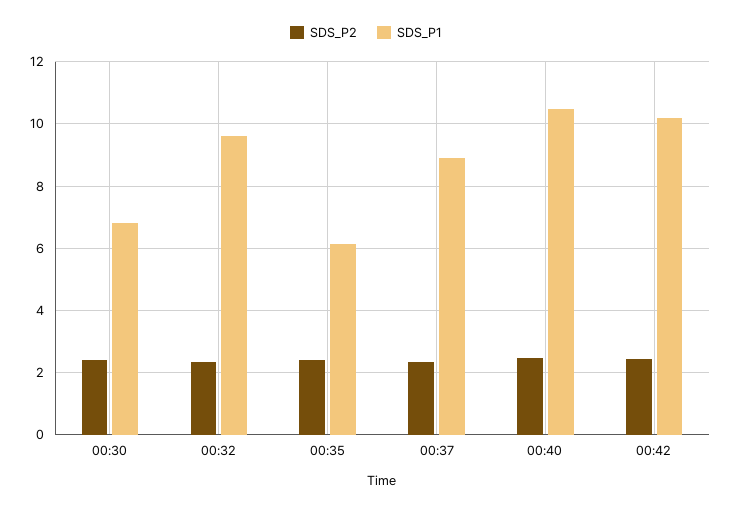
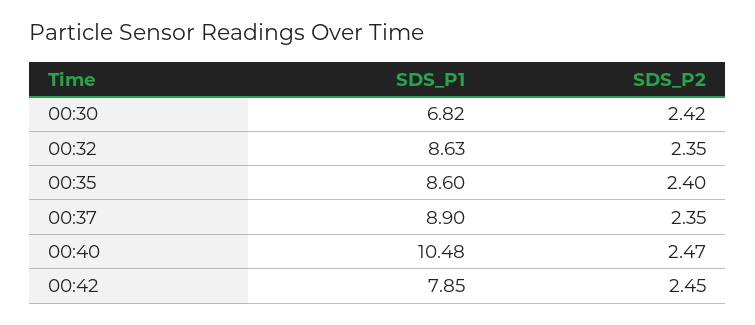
SDS_P1, 00:32: 9.6 -> 8.63
SDS_P1, 00:35: 6.2 -> 8.6
SDS_P1, 00:42: 10.2 -> 7.85

